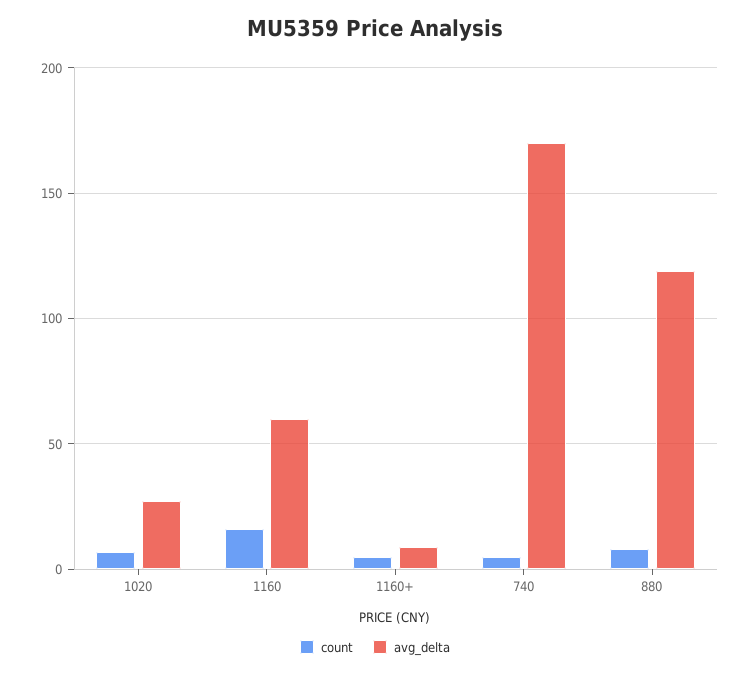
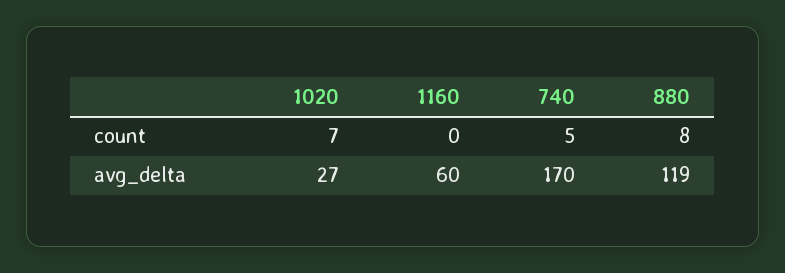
count, 1160: 15 -> 0
count, 1160+: 5 -> none
avg_delta, 1160+: 10 -> none

